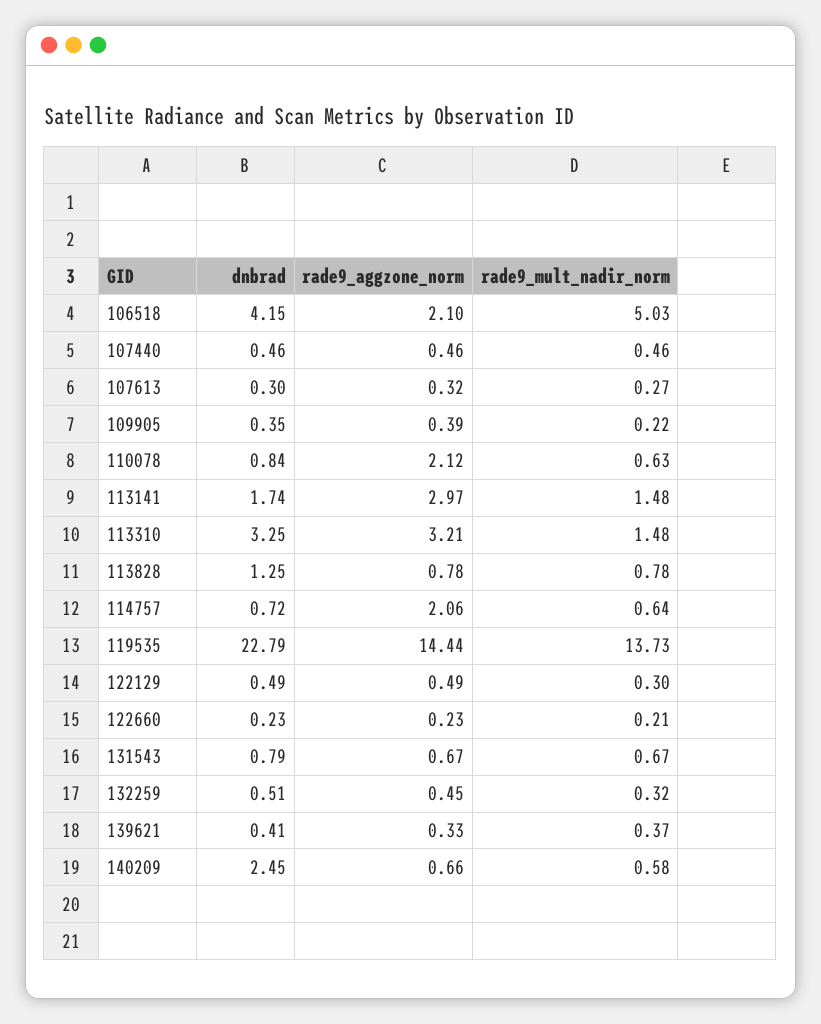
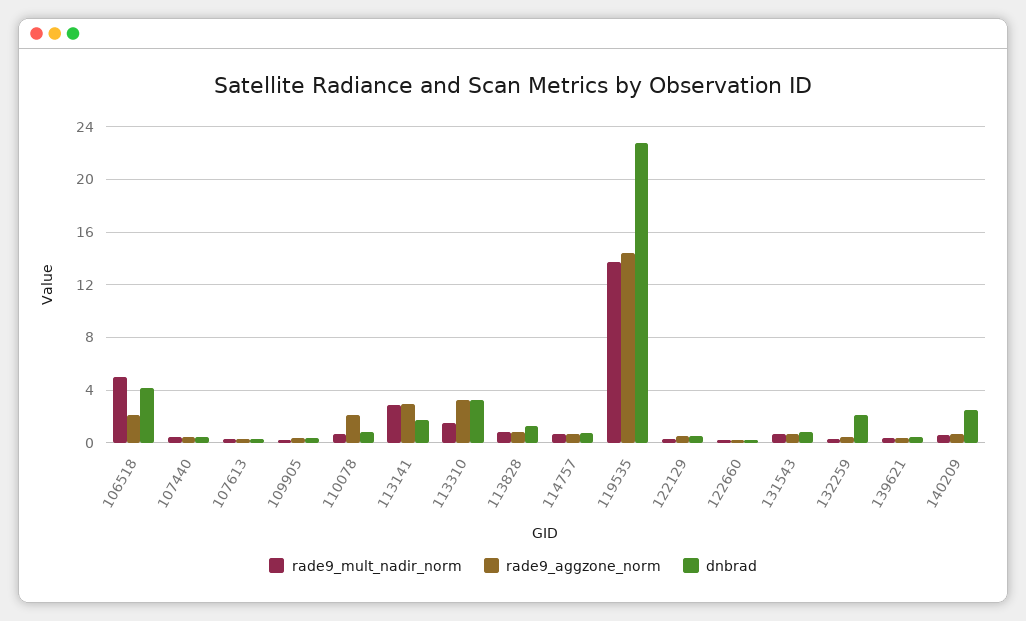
rade9_mult_nadir_norm, 113141: 1.48 -> 3
rade9_aggzone_norm, 114757: 2.06 -> 0.5
dnbrad, 132259: 0.51 -> 2

